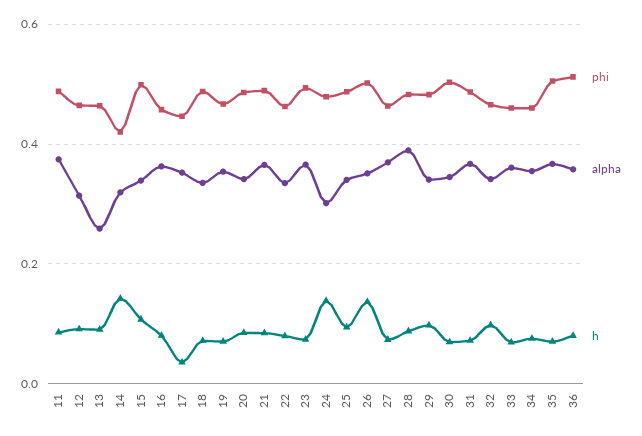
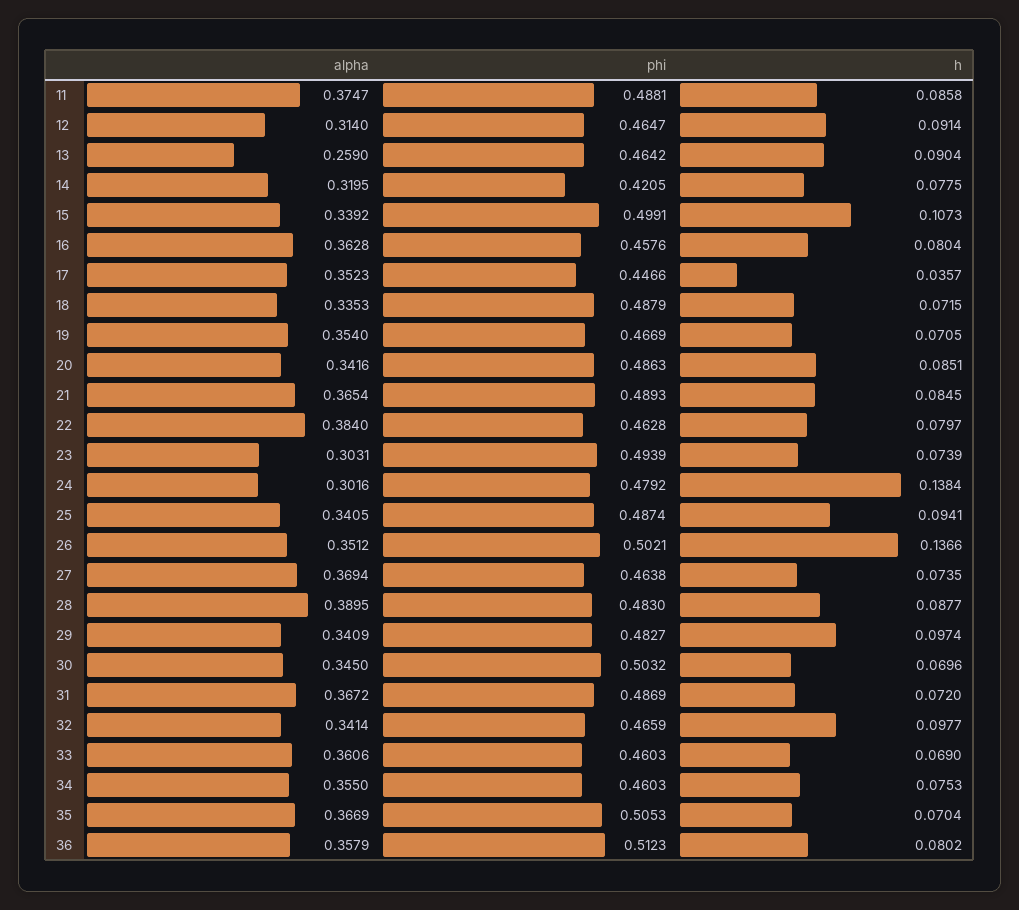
h, 14: 0.14 -> 0.0775
alpha, 22: 0.34 -> 0.384
alpha, 23: 0.36 -> 0.3031

